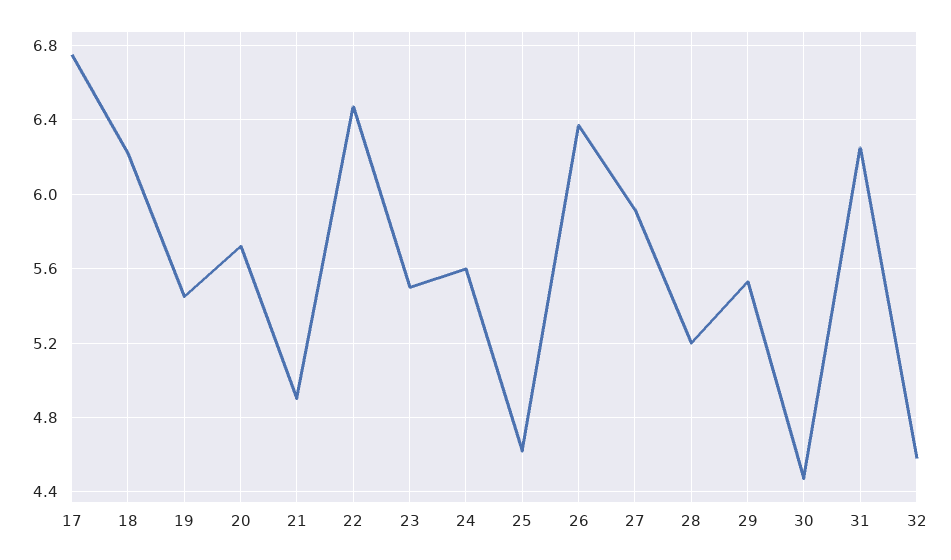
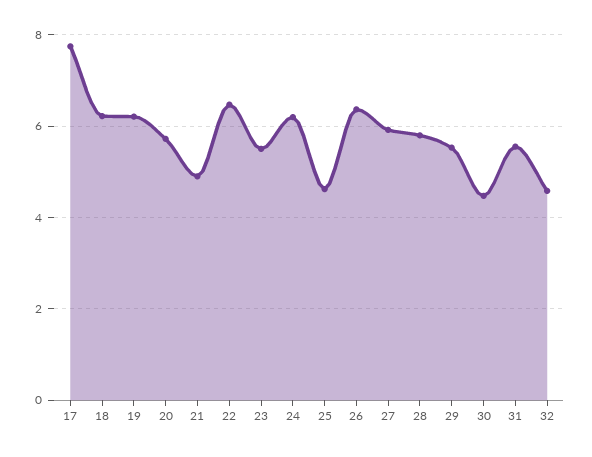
17: 6.75 -> 7.8
19: 5.45 -> 6.2
24: 5.6 -> 6.2
28: 5.2 -> 5.8
31: 6.25 -> 5.6

